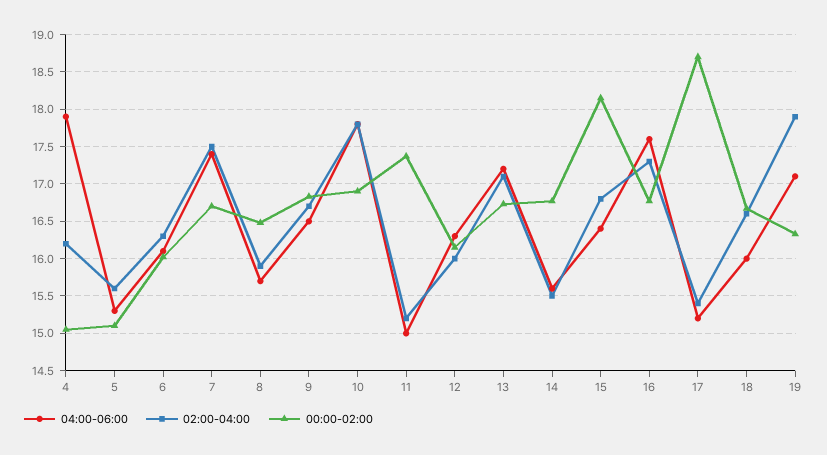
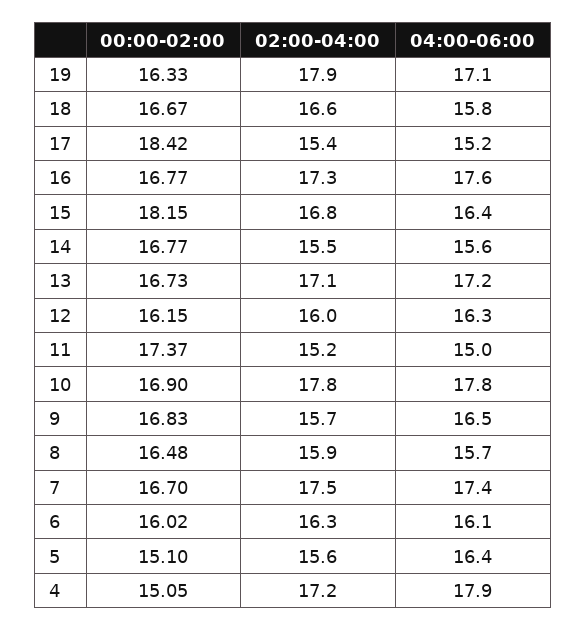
02:00-04:00, 4: 16.2 -> 17.2
04:00-06:00, 5: 15.3 -> 16.4
02:00-04:00, 9: 16.7 -> 15.7
00:00-02:00, 17: 18.7 -> 18.42
04:00-06:00, 18: 16 -> 15.8

